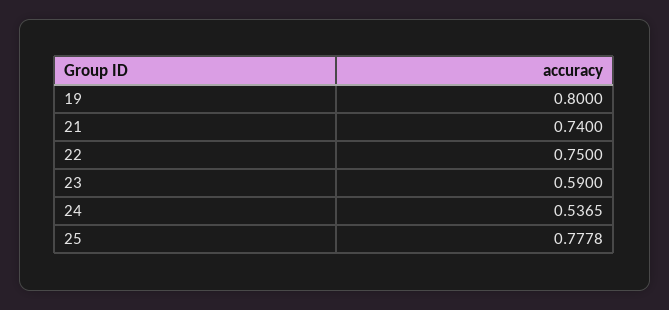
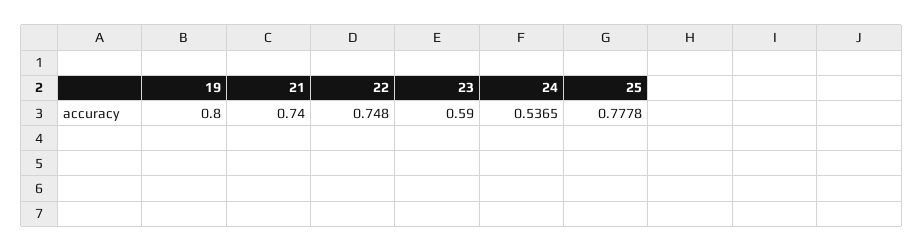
22: 0.75 -> 0.748

